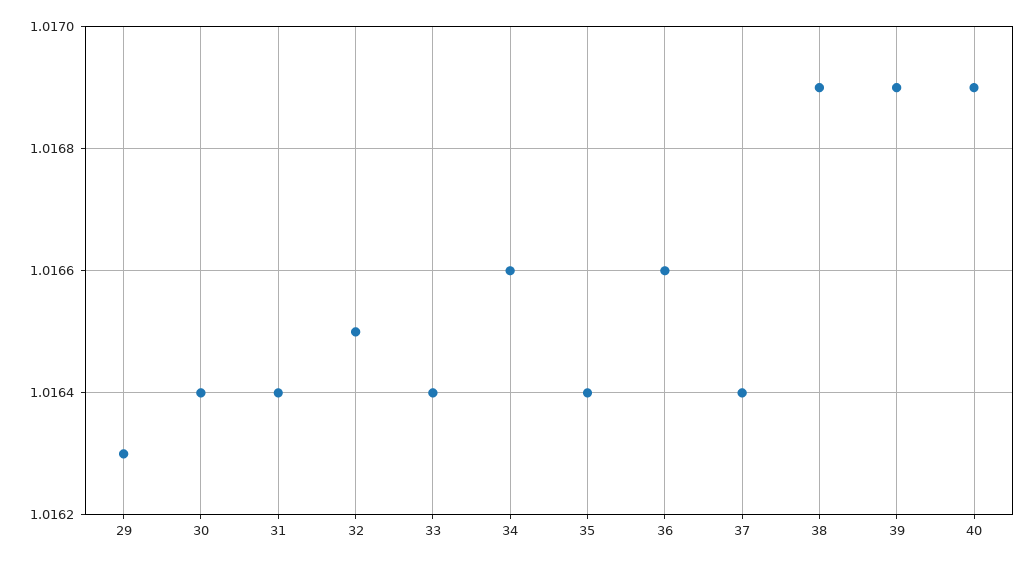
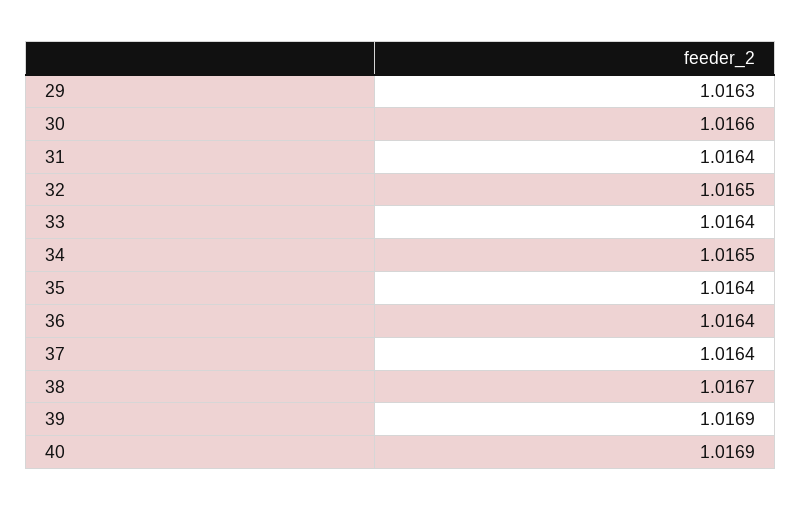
30: 1.0164 -> 1.0166
34: 1.0166 -> 1.0165
36: 1.0166 -> 1.0164
38: 1.0169 -> 1.0167

